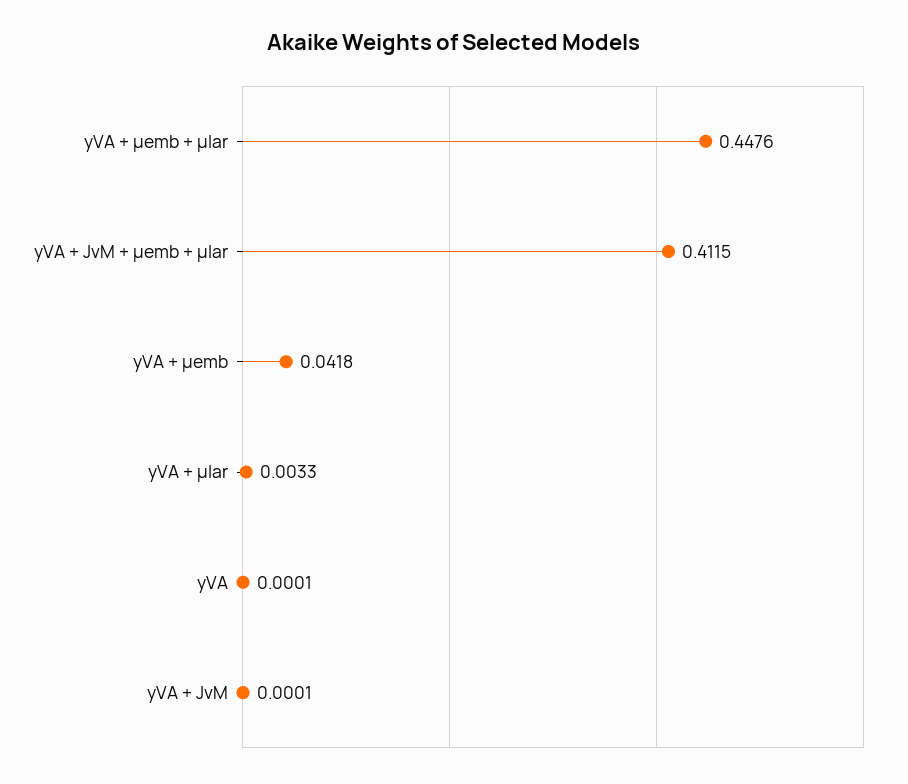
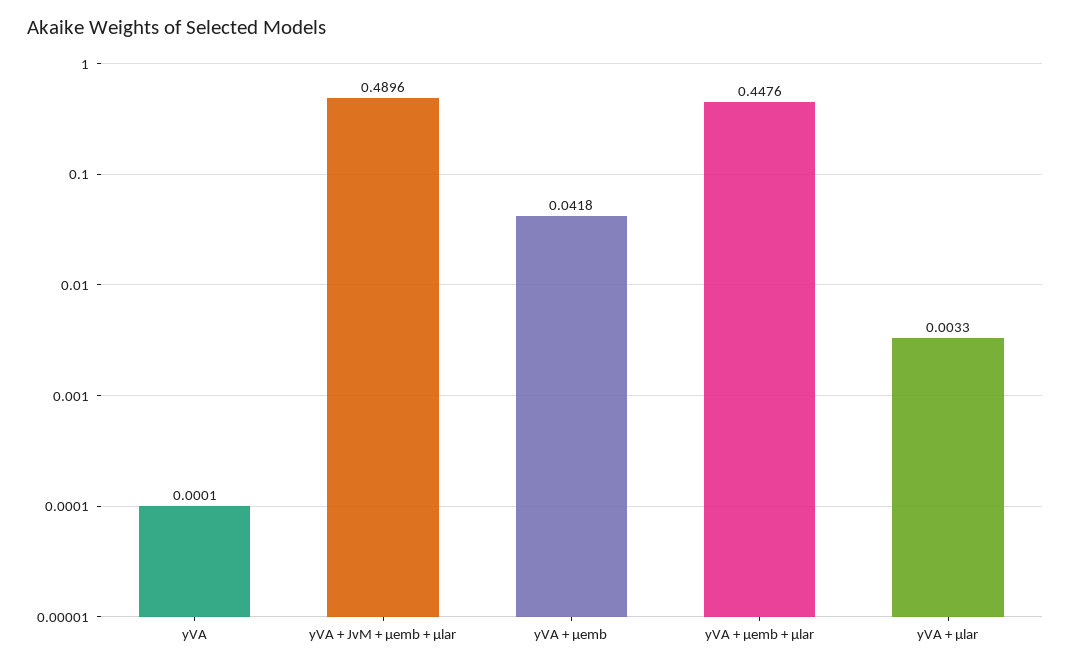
yVA + JvM + μemb + μlar: 0.4115 -> 0.4896
yVA + JvM: 0.0001 -> none

